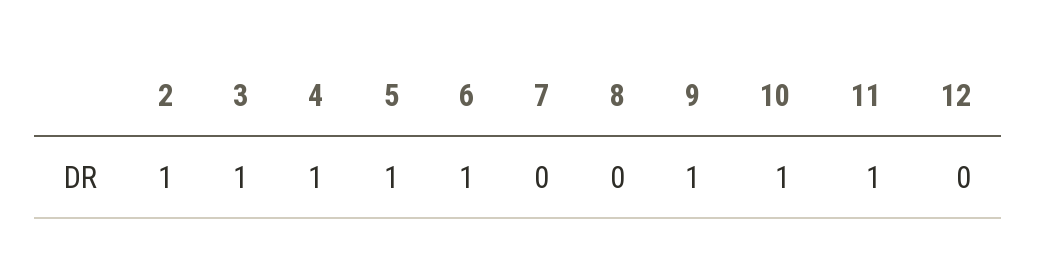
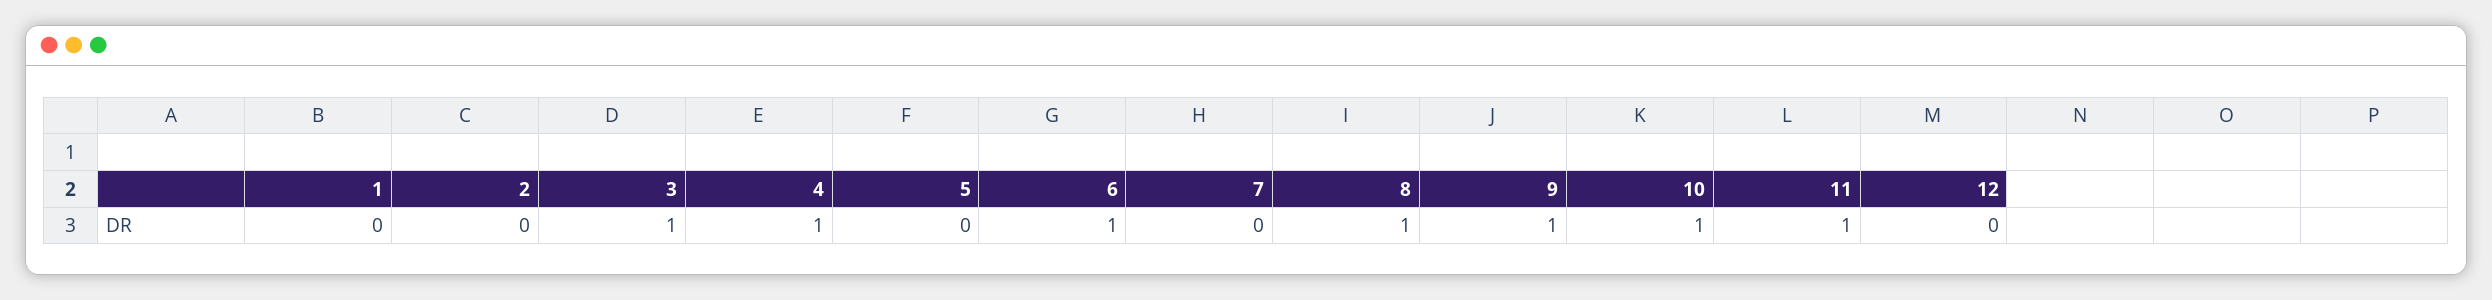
2: 1 -> 0
5: 1 -> 0
8: 0 -> 1
1: none -> 0

